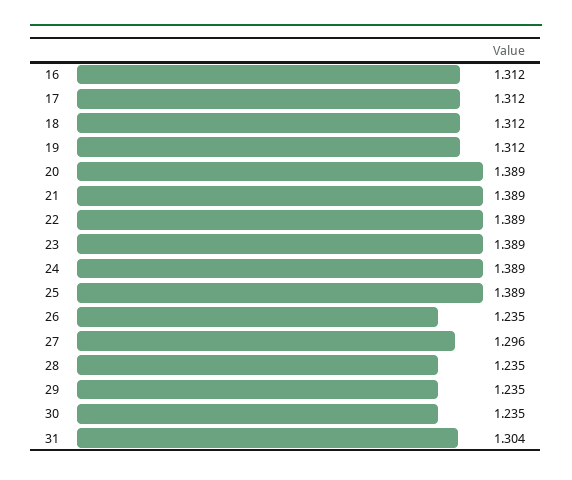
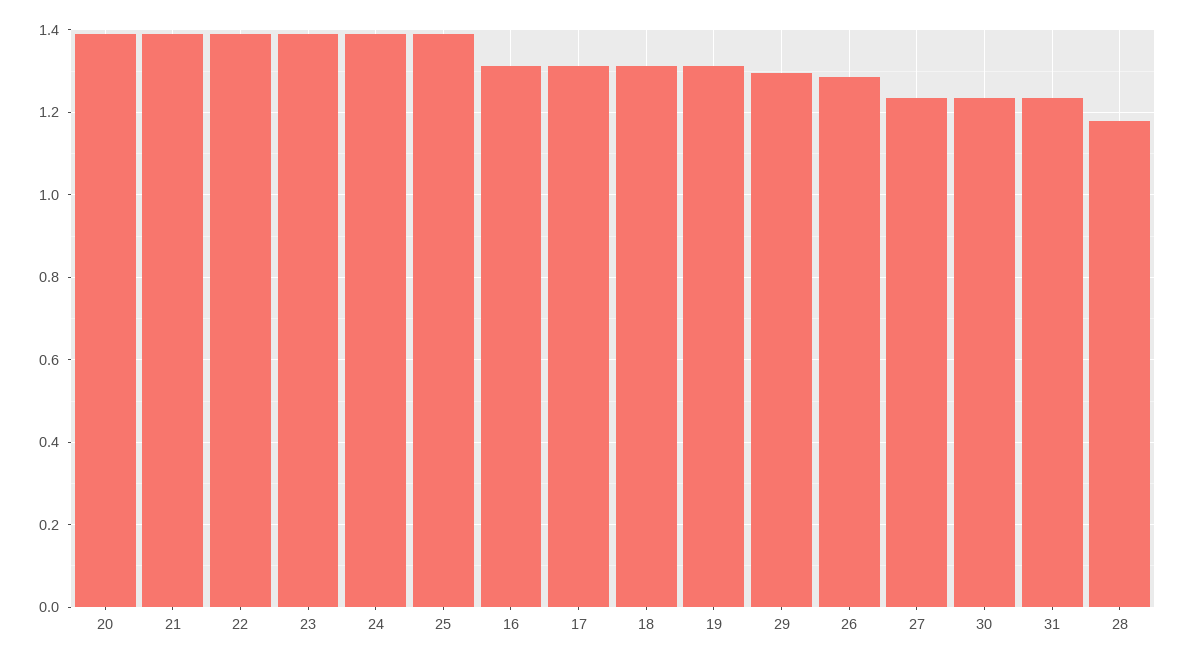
26: 1.235 -> 1.28
27: 1.296 -> 1.24
28: 1.235 -> 1.18
29: 1.235 -> 1.3
31: 1.304 -> 1.24

